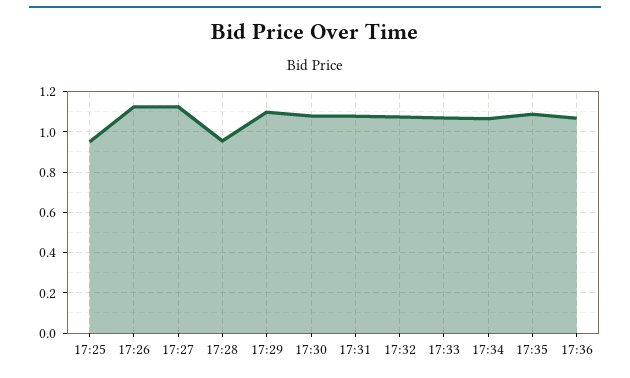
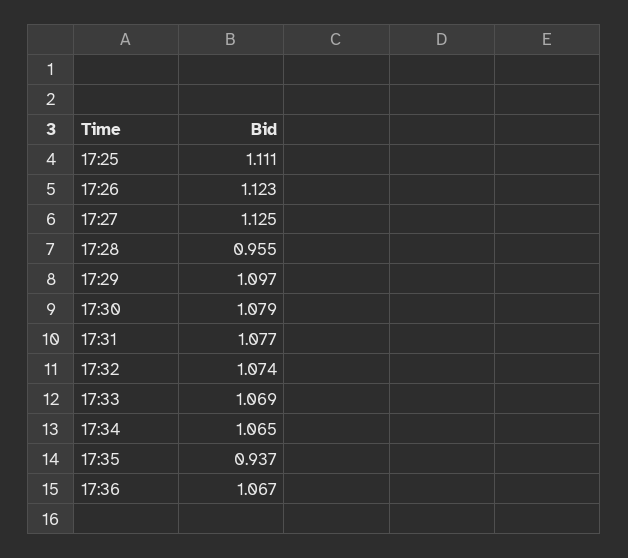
17:25: 0.95 -> 1.111
17:35: 1.1 -> 0.937

